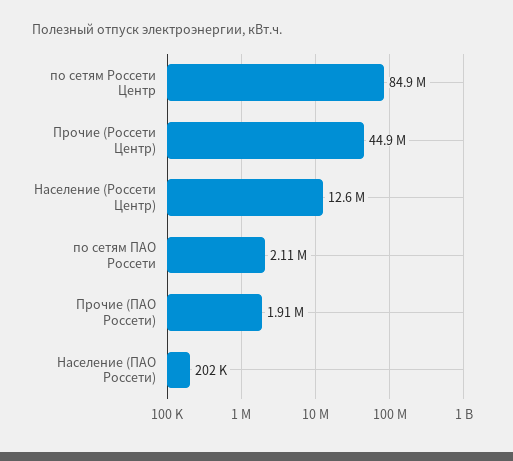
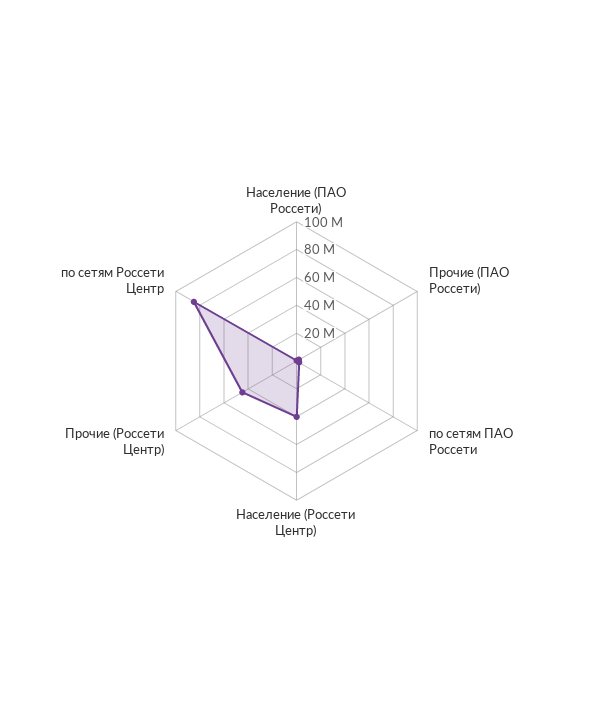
Население (Россети Центр): 12600000 -> 40000000

